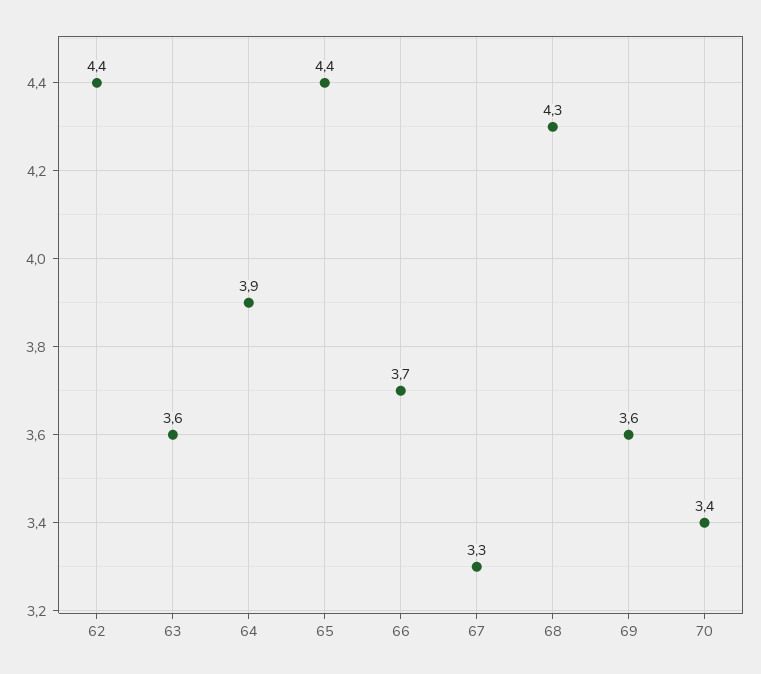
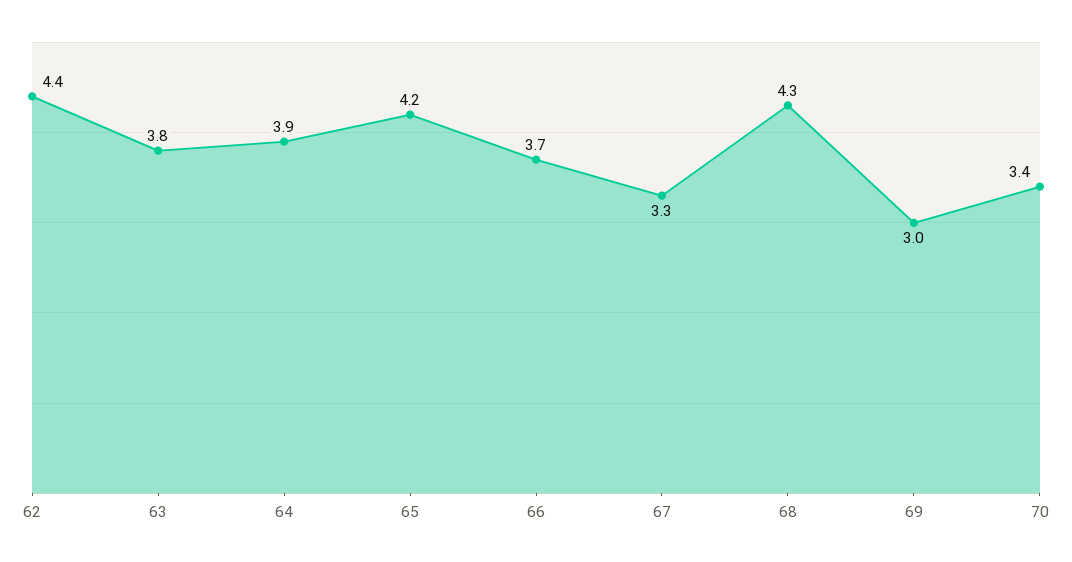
63: 3.6 -> 3.8
65: 4.4 -> 4.2
69: 3.6 -> 3

